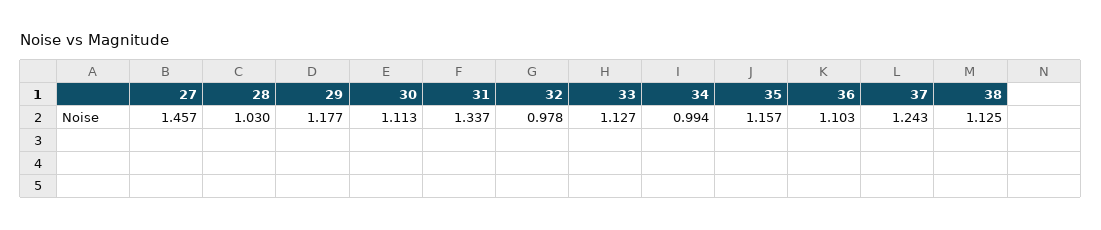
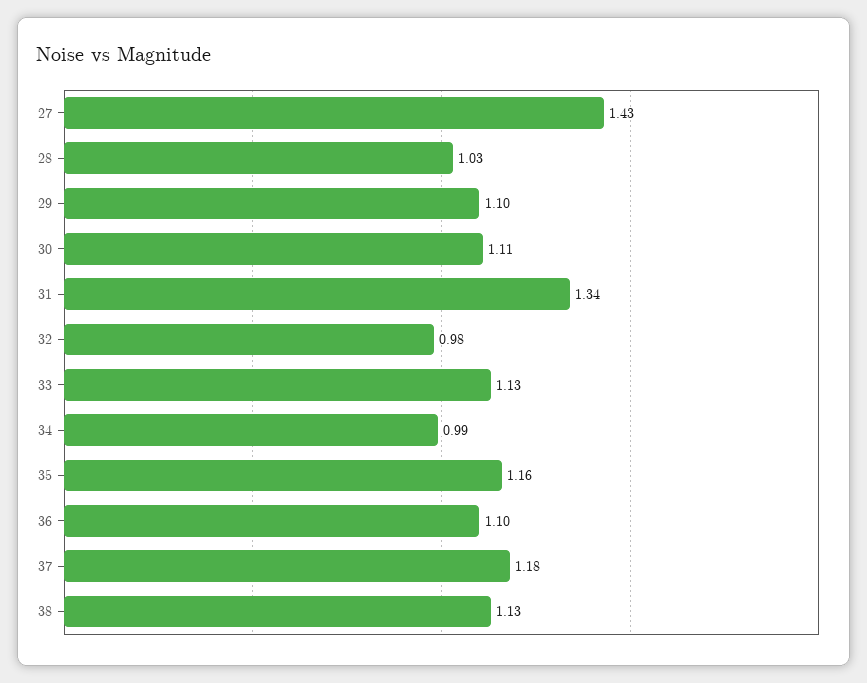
27: 1.457 -> 1.43
29: 1.177 -> 1.1
37: 1.243 -> 1.18

